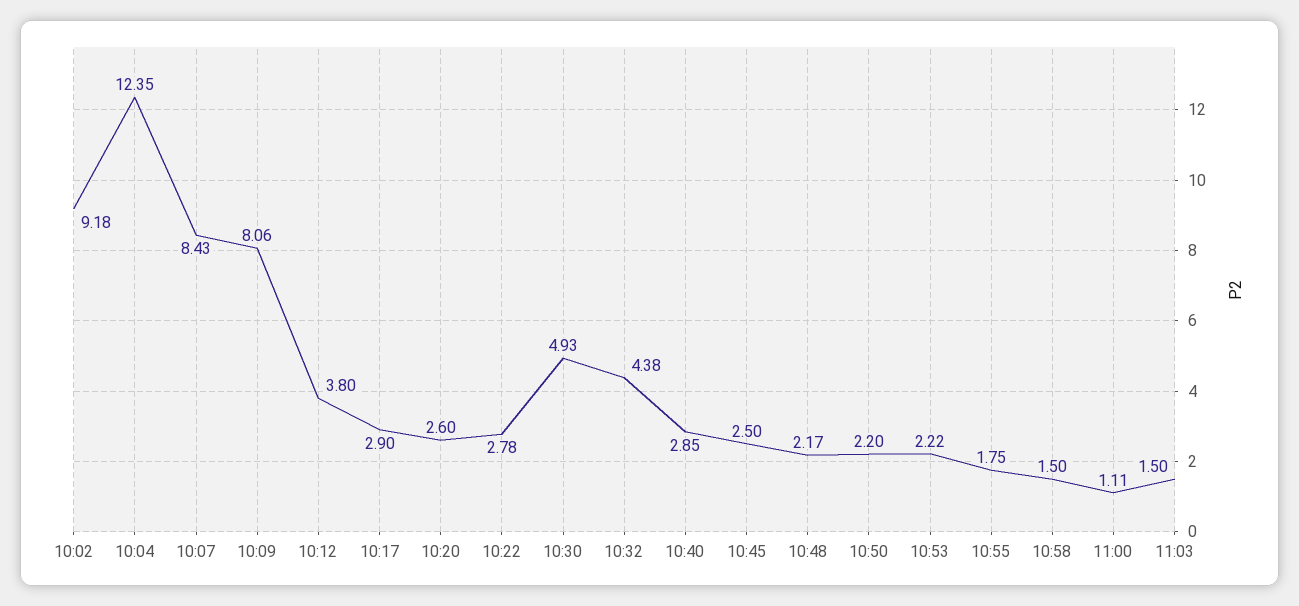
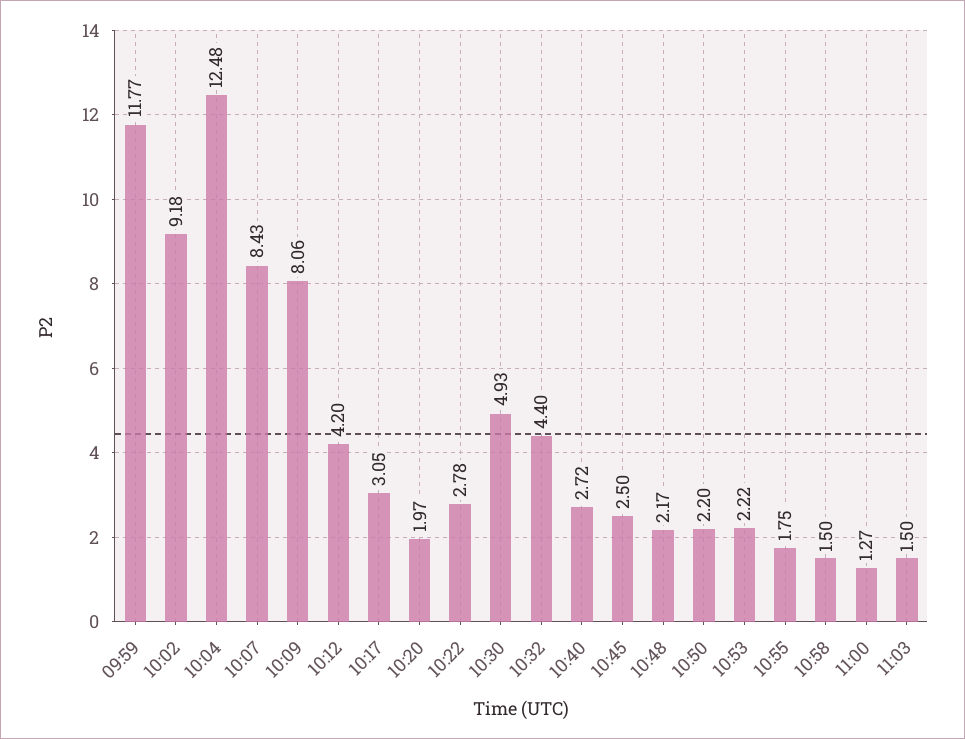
10:04: 12.35 -> 12.48
10:12: 3.8 -> 4.2
10:17: 2.9 -> 3.05
10:20: 2.6 -> 1.97
10:32: 4.38 -> 4.4
10:40: 2.85 -> 2.72
11:00: 1.11 -> 1.27
09:59: none -> 11.77

